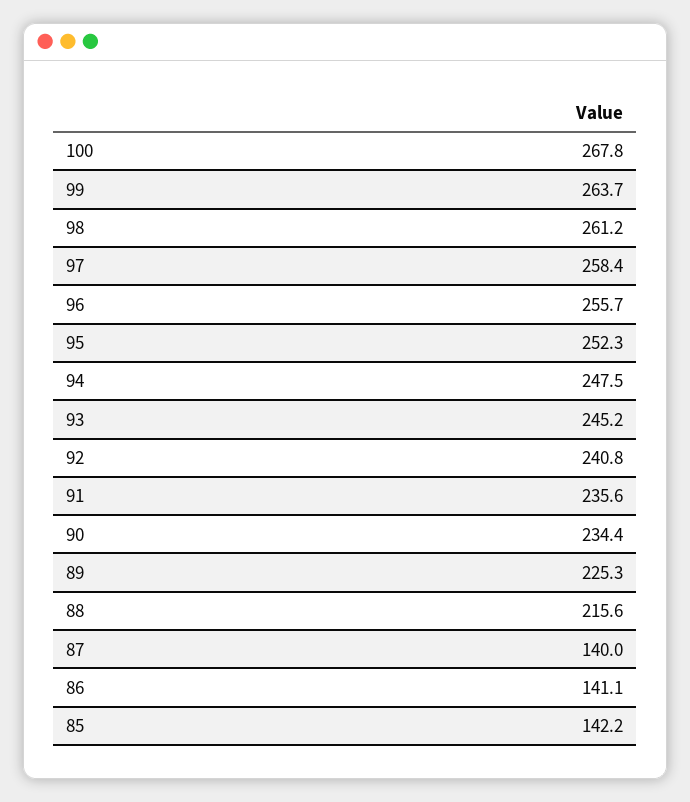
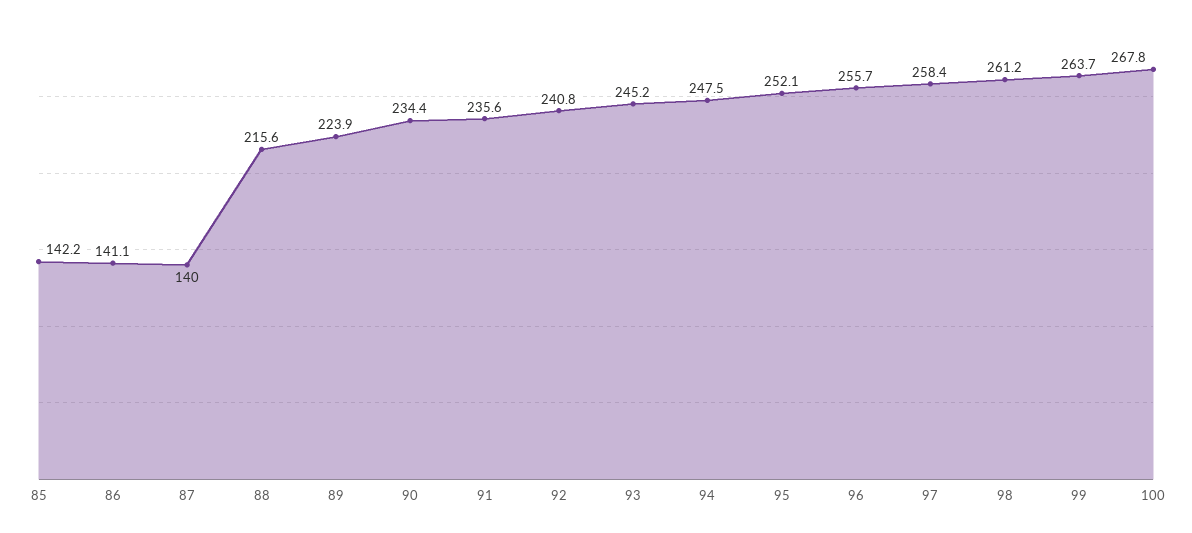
95: 252.3 -> 252.1
89: 225.3 -> 223.9

